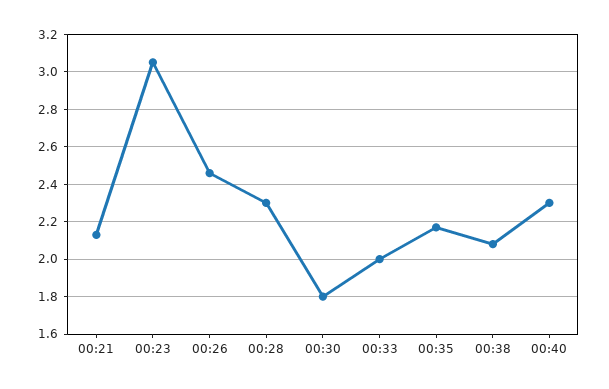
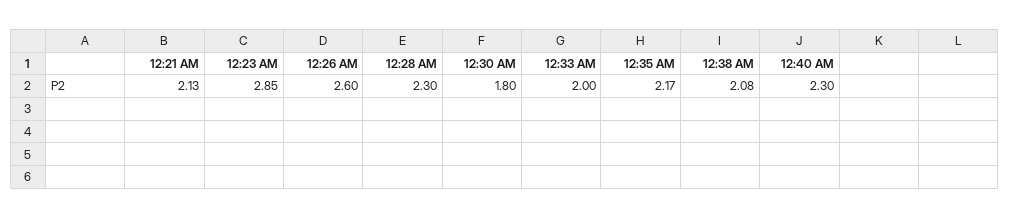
00:23: 3.05 -> 2.85
00:26: 2.45 -> 2.6

